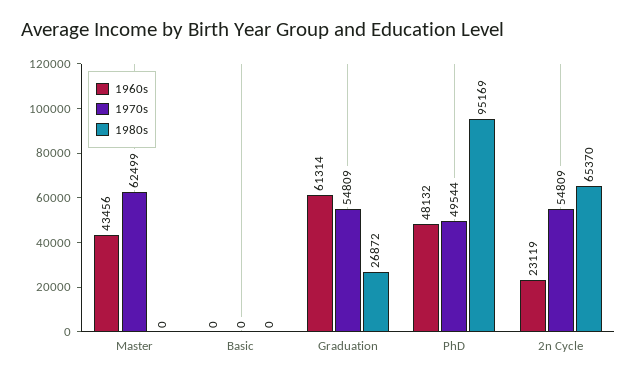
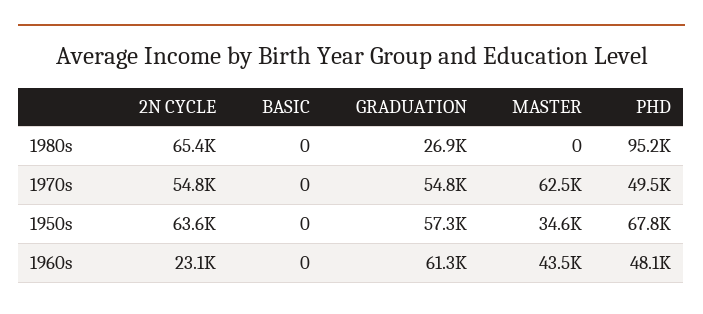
1950s, 2n Cycle: none -> 63600
1950s, Basic: none -> 0
1950s, Graduation: none -> 57300
1950s, Master: none -> 34600
1950s, PhD: none -> 67800

